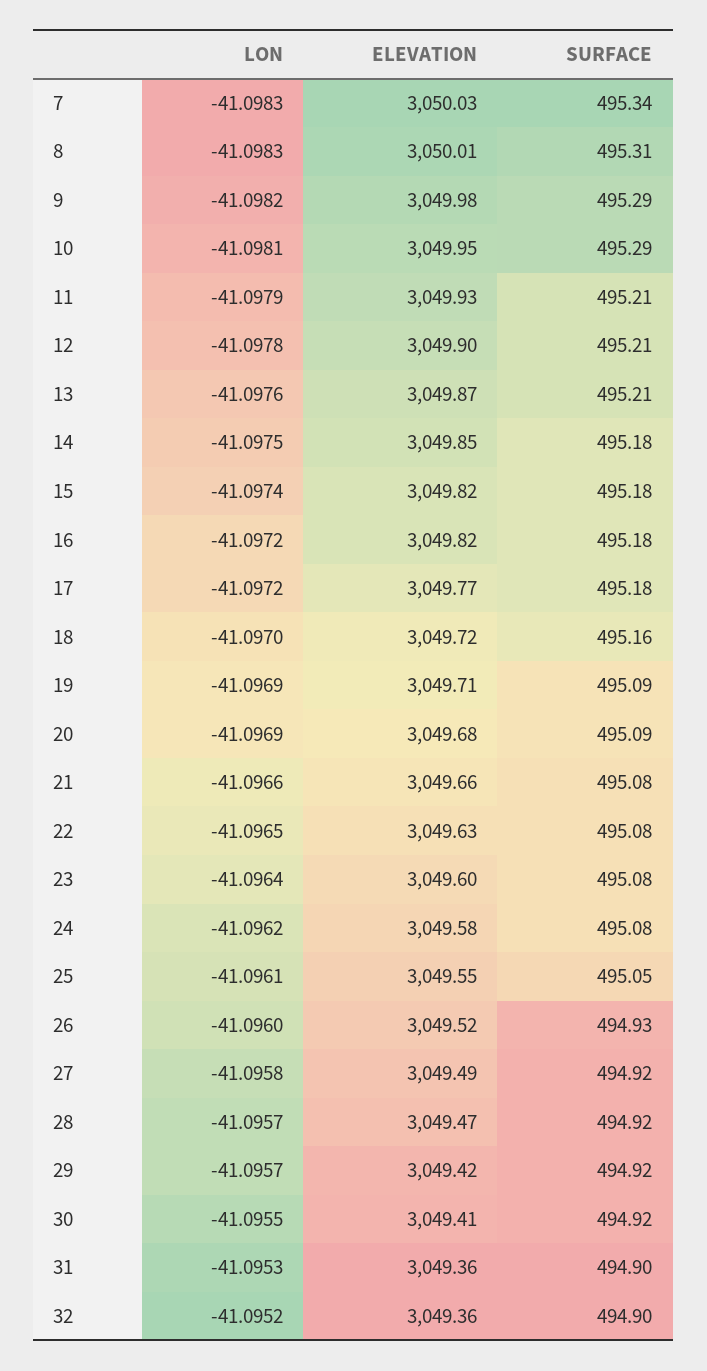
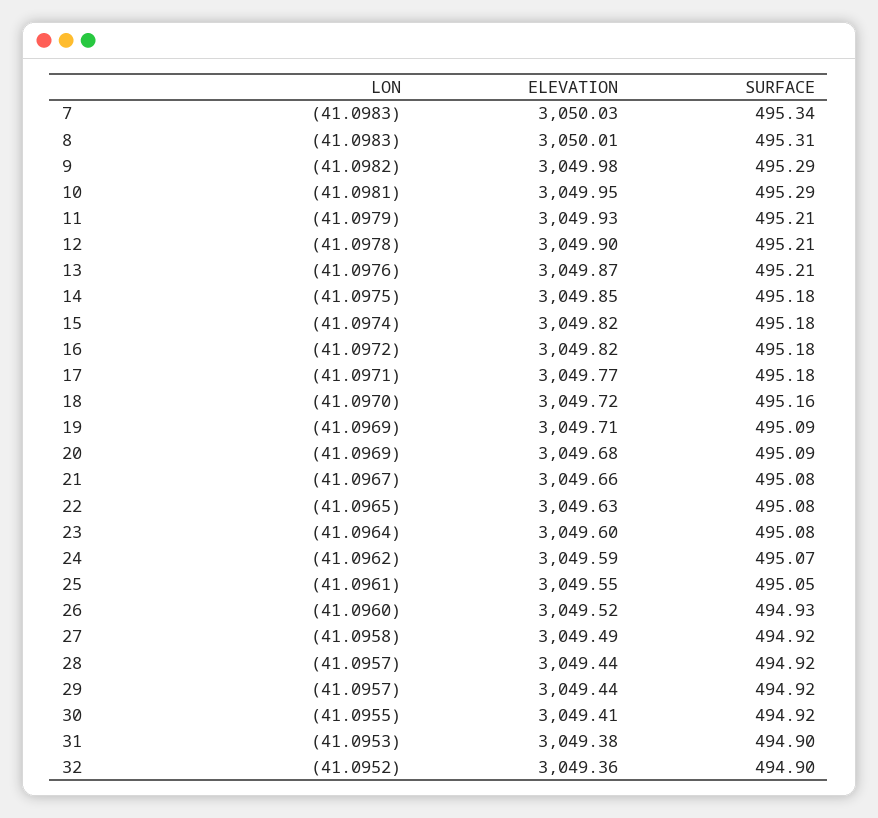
LON, 17: -41.0972 -> -41.0971
LON, 21: -41.0966 -> -41.0967
ELEVATION, 24: 3049.58 -> 3049.59
SURFACE, 24: 495.08 -> 495.07
ELEVATION, 28: 3049.47 -> 3049.44
ELEVATION, 29: 3049.42 -> 3049.44
ELEVATION, 31: 3049.36 -> 3049.38

